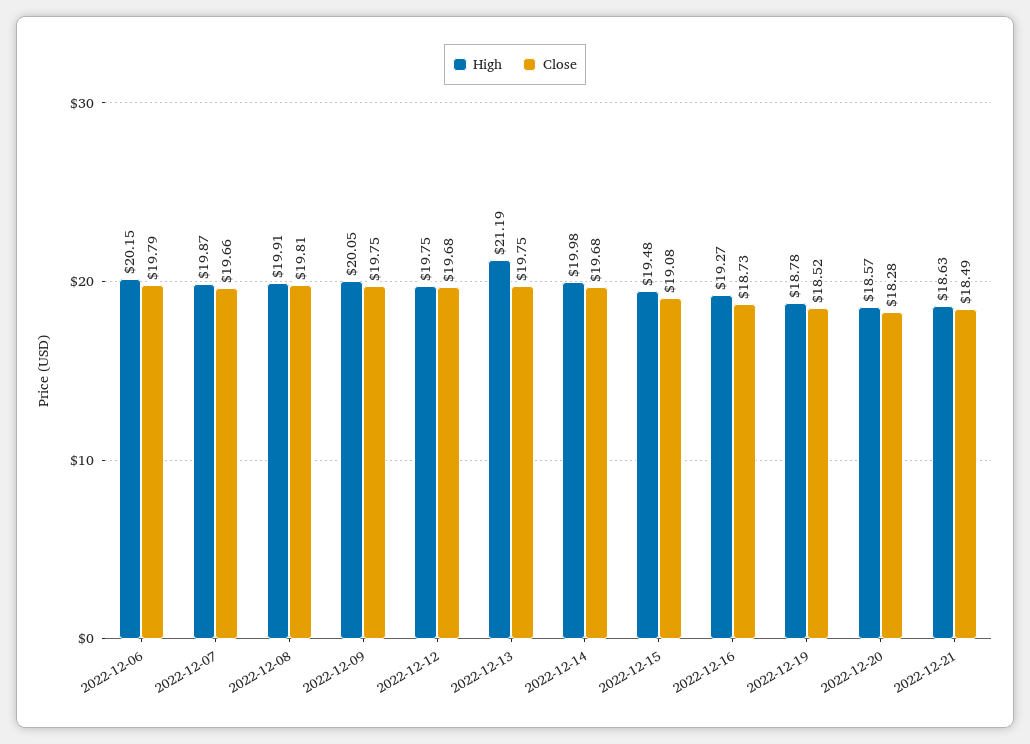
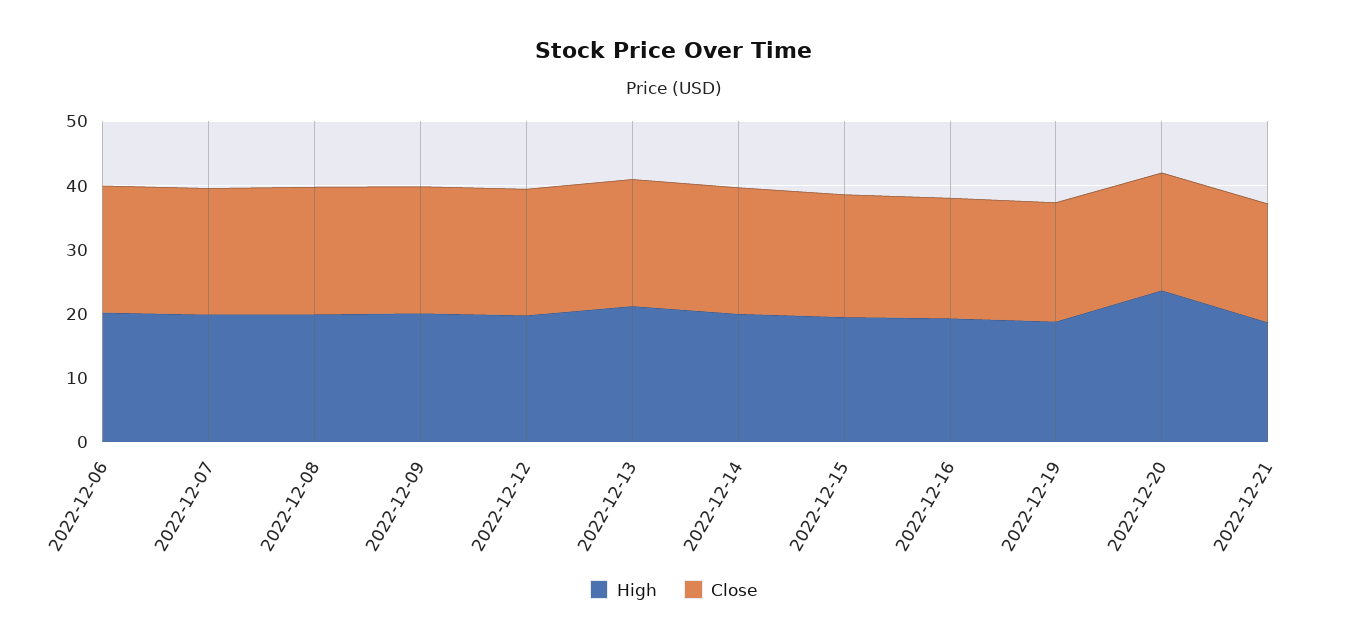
High, 2022-12-20: 18.57 -> 24

